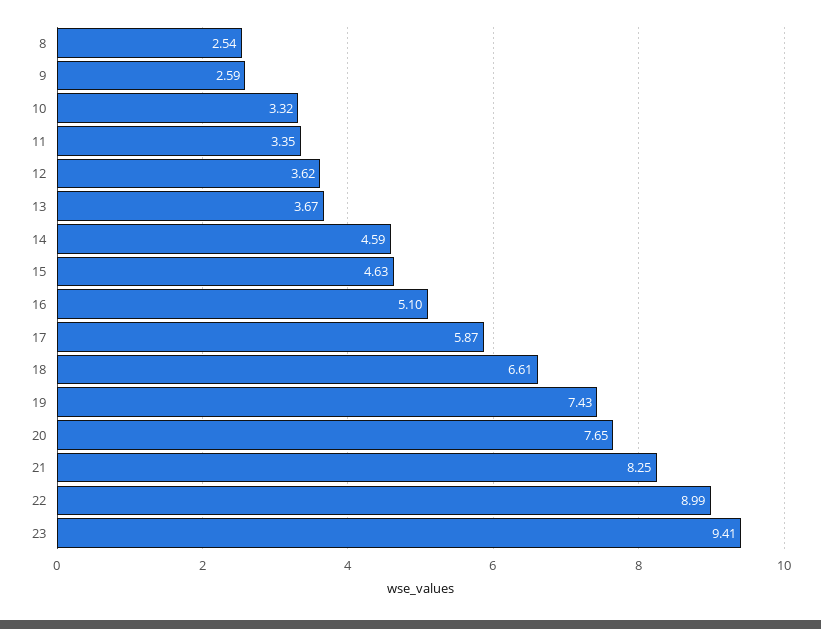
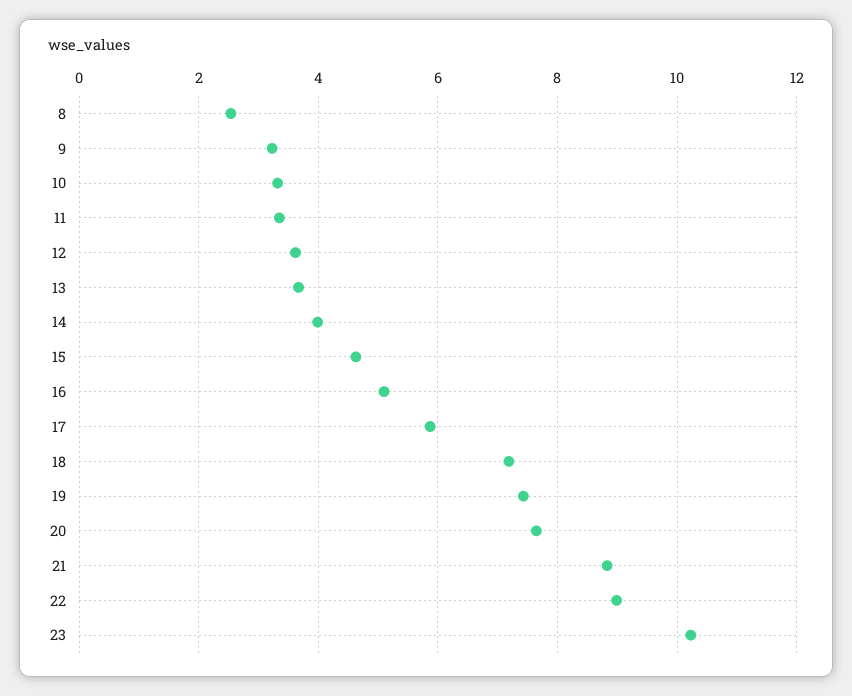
9: 2.59 -> 3.2
14: 4.59 -> 4
18: 6.61 -> 7.2
21: 8.25 -> 8.8
23: 9.41 -> 10.2

